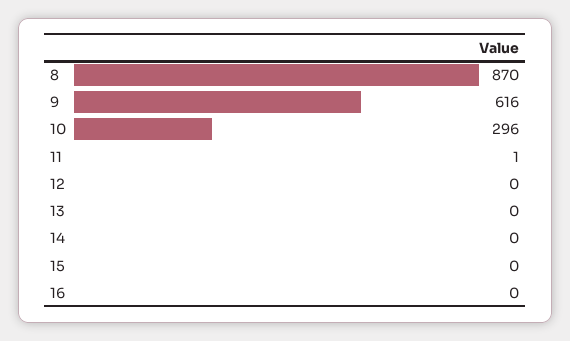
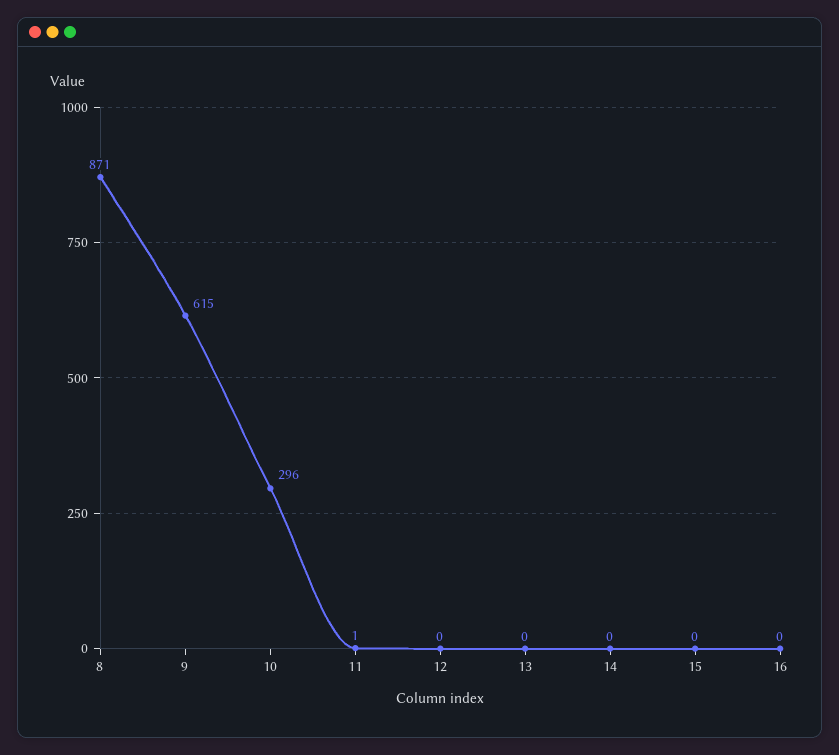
8: 870 -> 871
9: 616 -> 615

